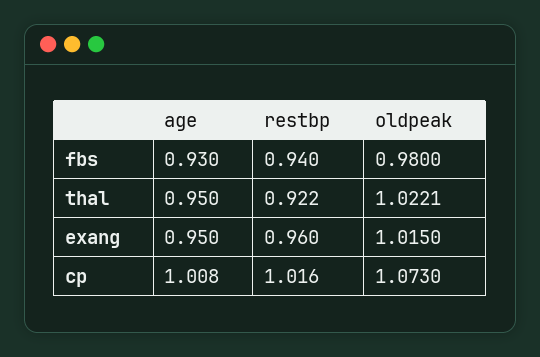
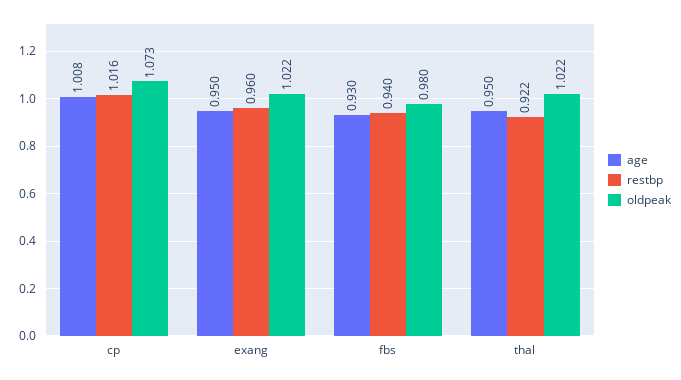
oldpeak, exang: 1.015 -> 1.022

